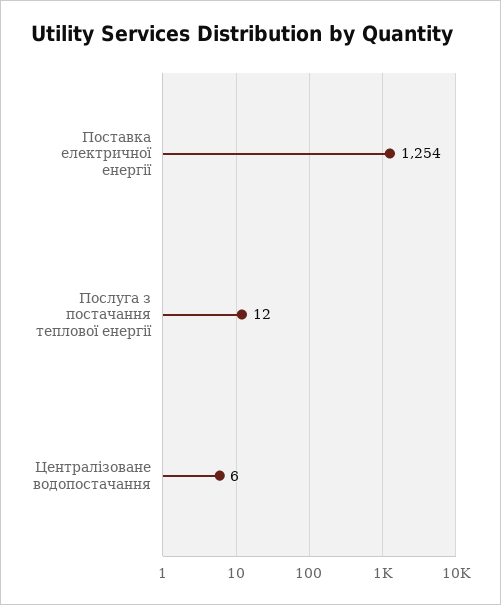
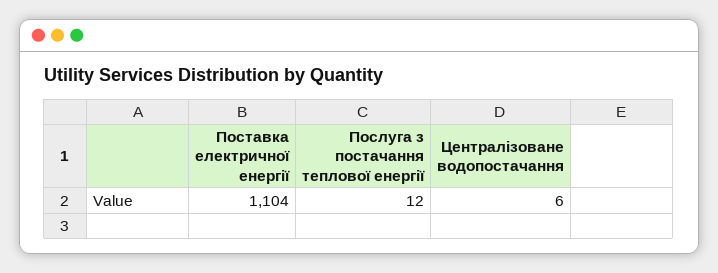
Поставка електричної енергії: 1254 -> 1104

